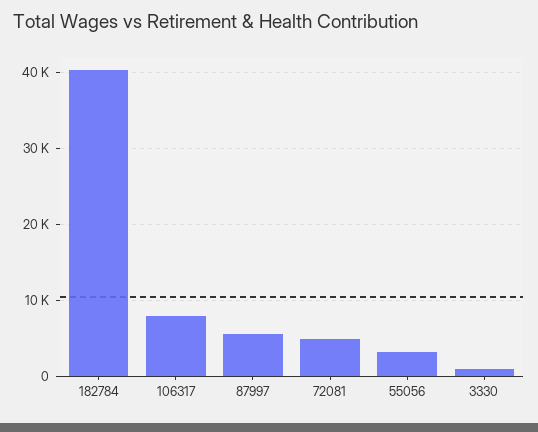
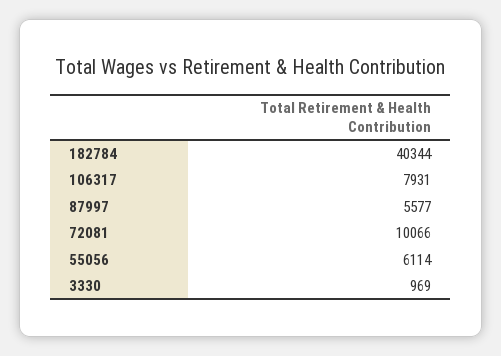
72081: 5000 -> 10066
55056: 3000 -> 6114

